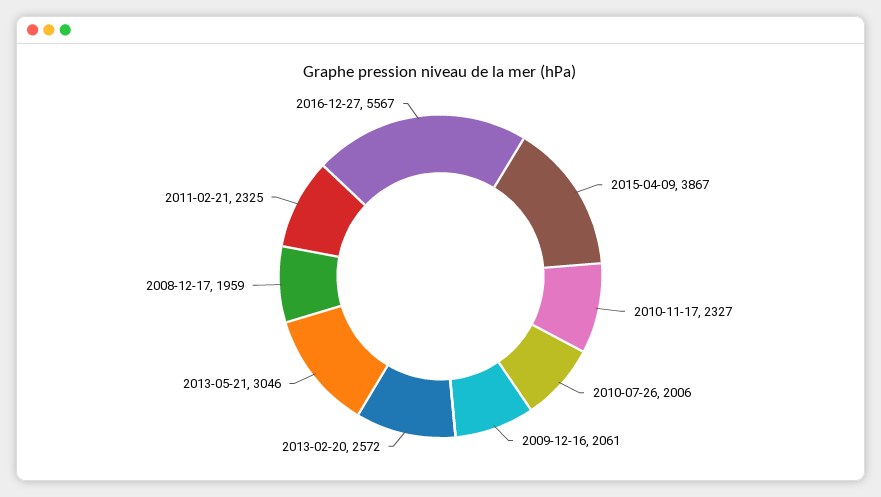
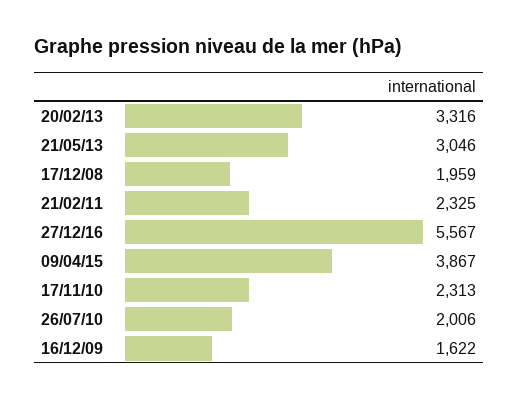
2010-11-17: 2327 -> 2313
2009-12-16: 2061 -> 1622
2013-02-20: 2572 -> 3316

